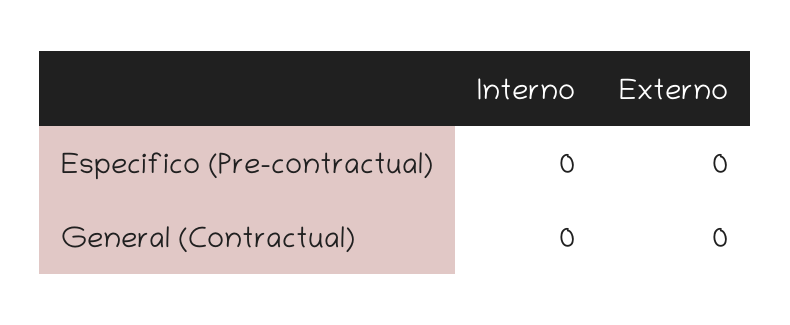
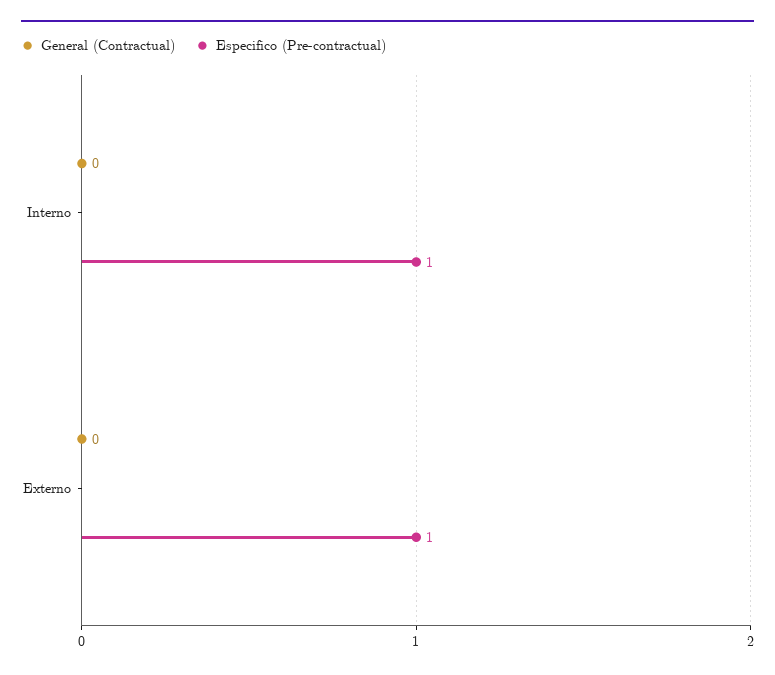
Especifico (Pre-contractual), Interno: 0 -> 1
Especifico (Pre-contractual), Externo: 0 -> 1

